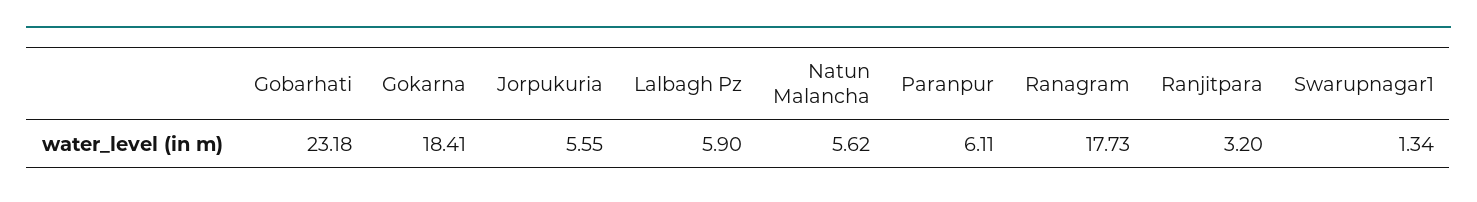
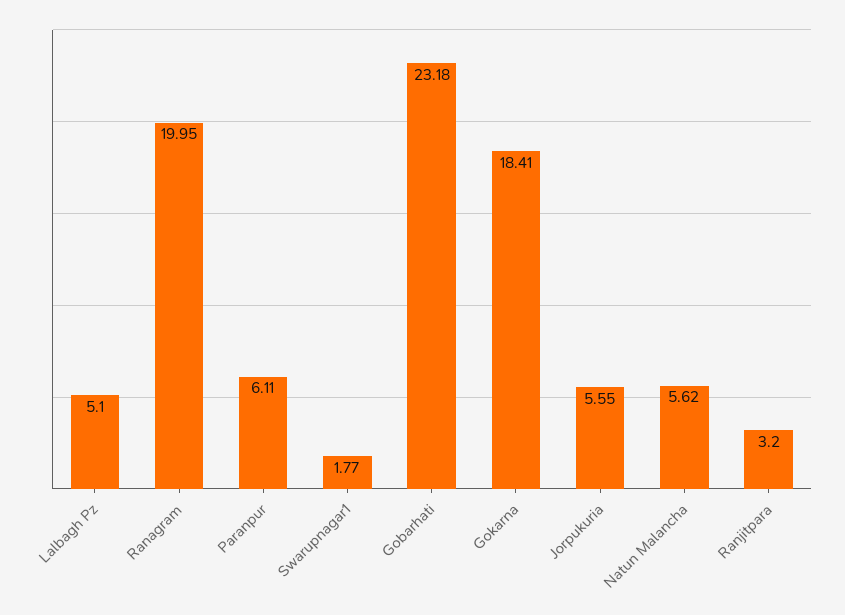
Lalbagh Pz: 5.9 -> 5.1
Ranagram: 17.73 -> 19.95
Swarupnagar1: 1.34 -> 1.77

